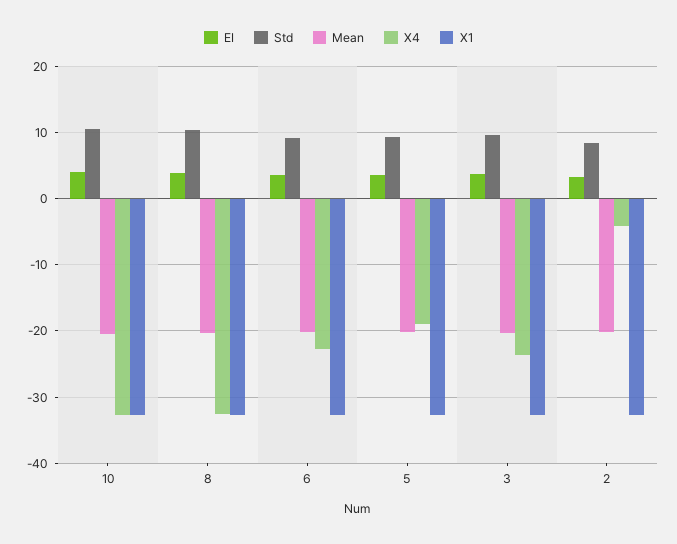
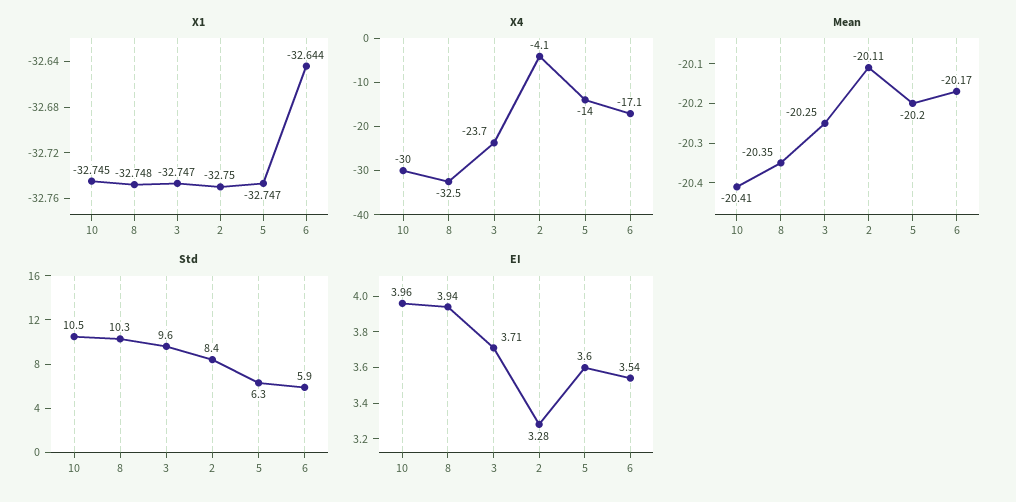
X4, 10: -33 -> -30
Std, 6: 9 -> 5.9
X4, 6: -23 -> -17.1
Std, 5: 9 -> 6.3
X4, 5: -19 -> -14

